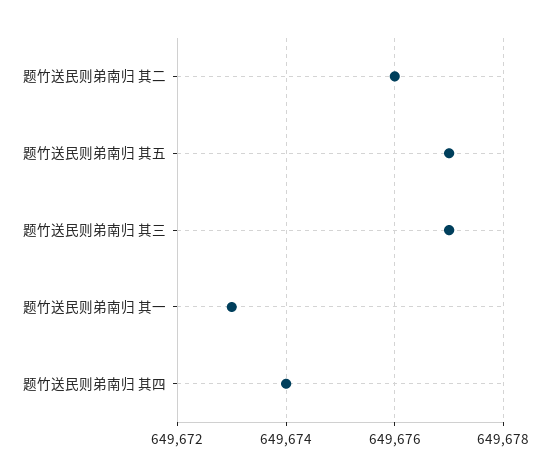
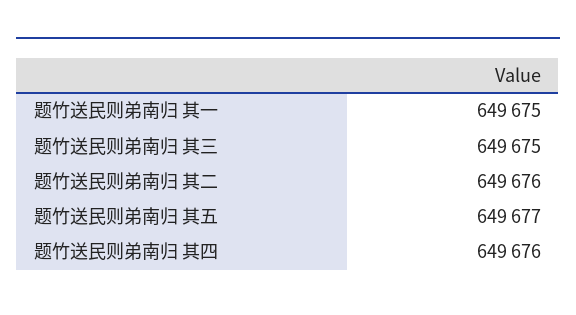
题竹送民则弟南归 其三: 649677 -> 649675
题竹送民则弟南归 其一: 649673 -> 649675
题竹送民则弟南归 其四: 649674 -> 649676

